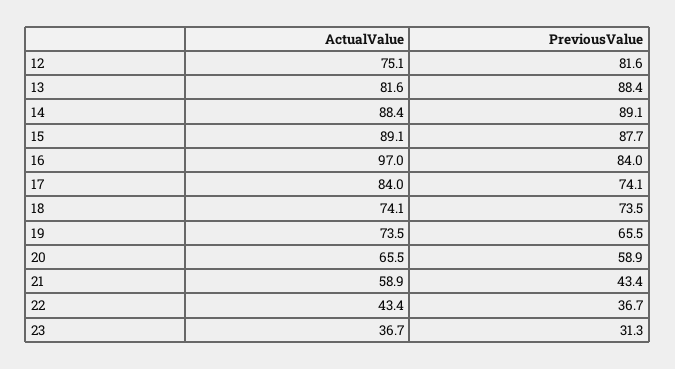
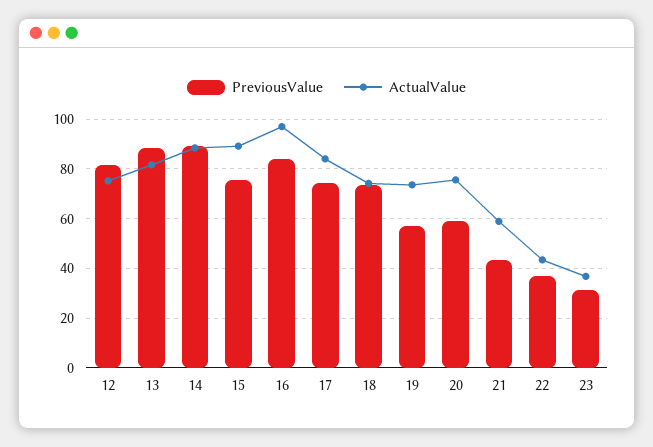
PreviousValue, 15: 87.7 -> 75
PreviousValue, 19: 65.5 -> 57.5
ActualValue, 20: 65.5 -> 75

